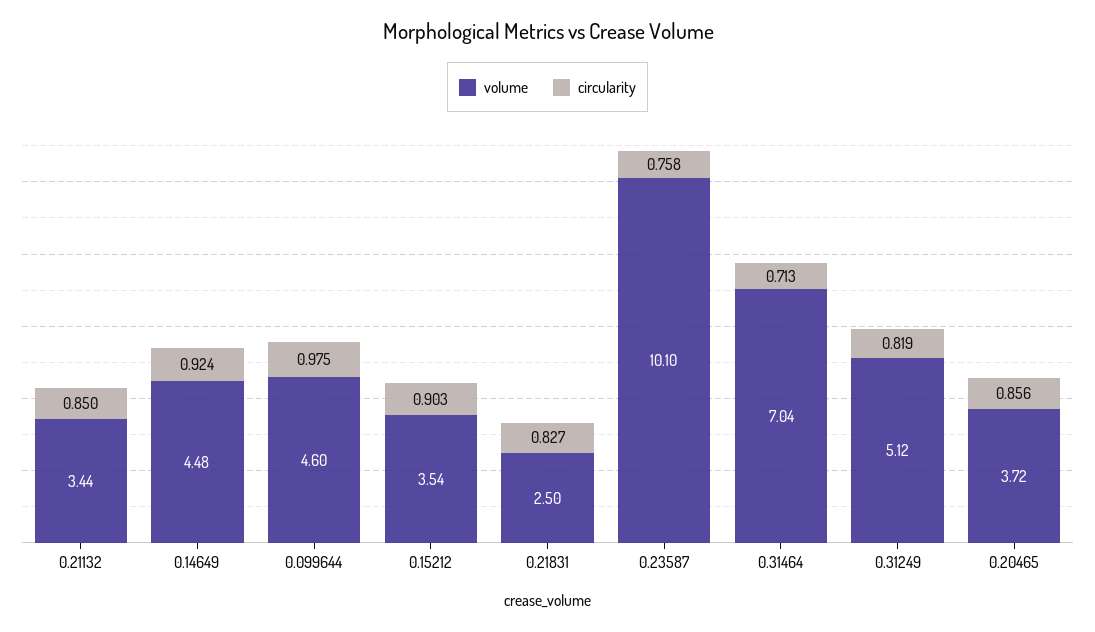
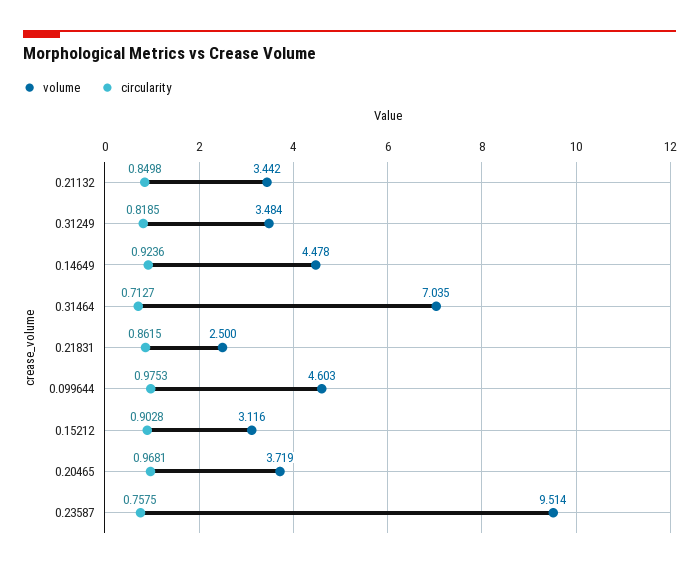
volume, 0.15212: 3.54 -> 3.116
circularity, 0.21831: 0.827 -> 0.8615
volume, 0.23587: 10.1 -> 9.514
volume, 0.31249: 5.12 -> 3.484
circularity, 0.20465: 0.856 -> 0.9681

